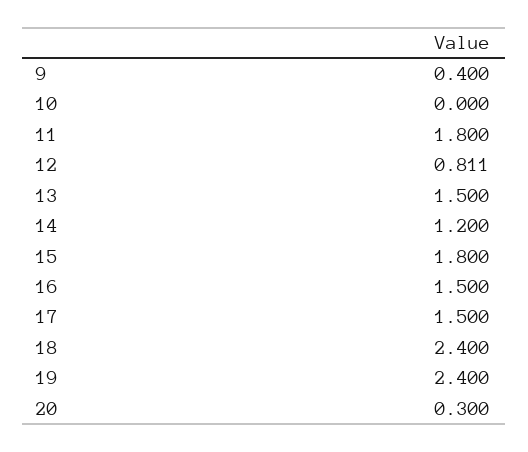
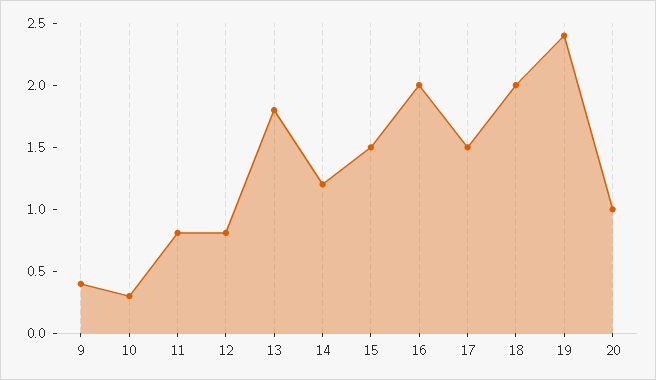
10: 0 -> 0.3
11: 1.8 -> 0.8
13: 1.5 -> 1.8
15: 1.8 -> 1.5
16: 1.5 -> 2
18: 2.4 -> 2
20: 0.3 -> 1

